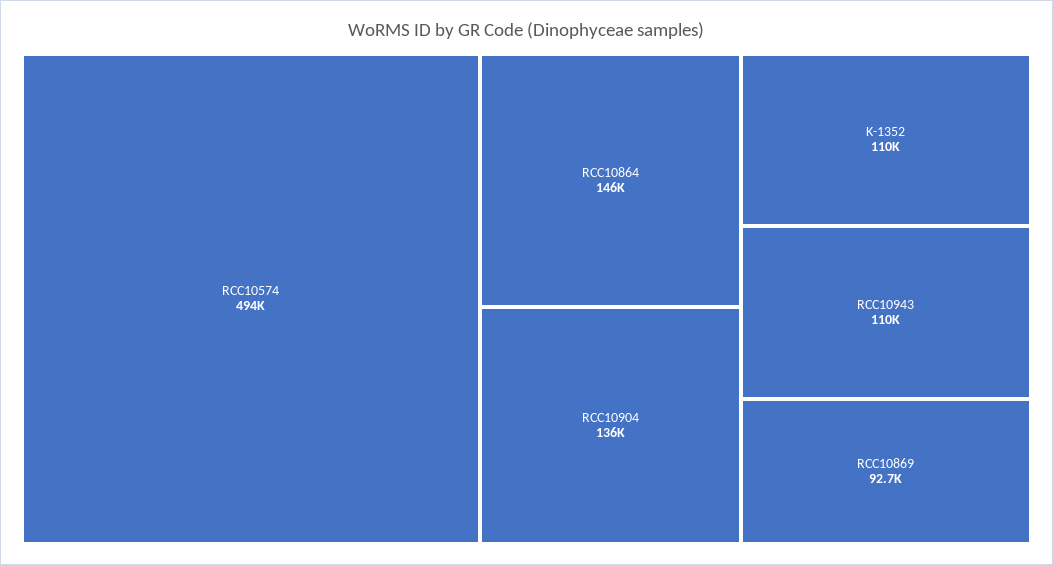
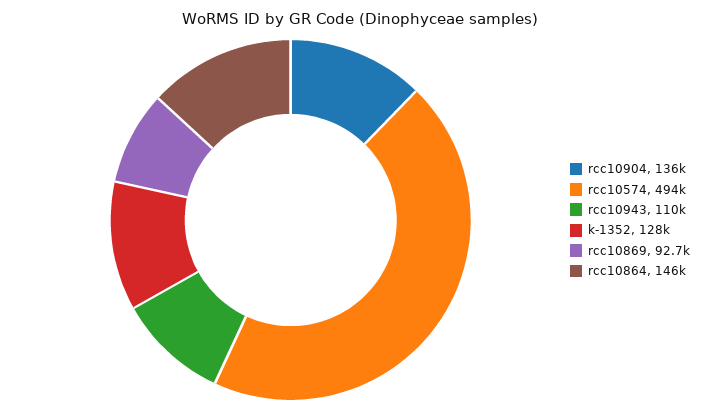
K-1352: 110000 -> 128000

